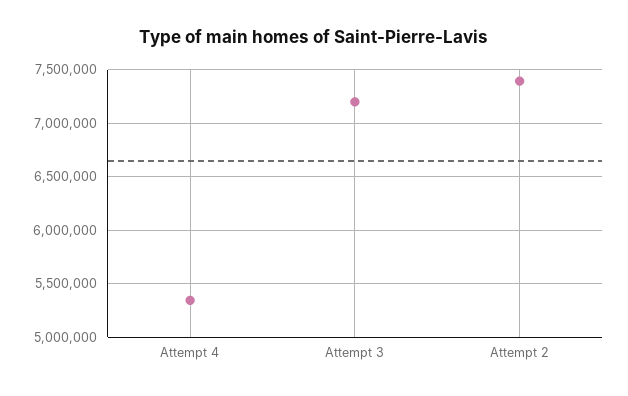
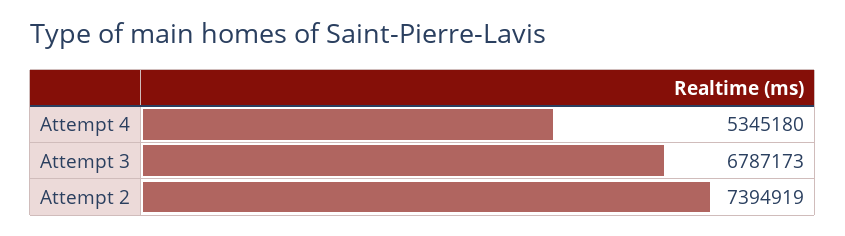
Attempt 3: 7200000 -> 6787173

